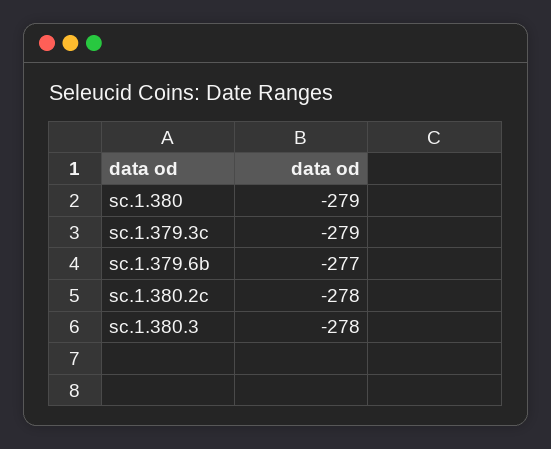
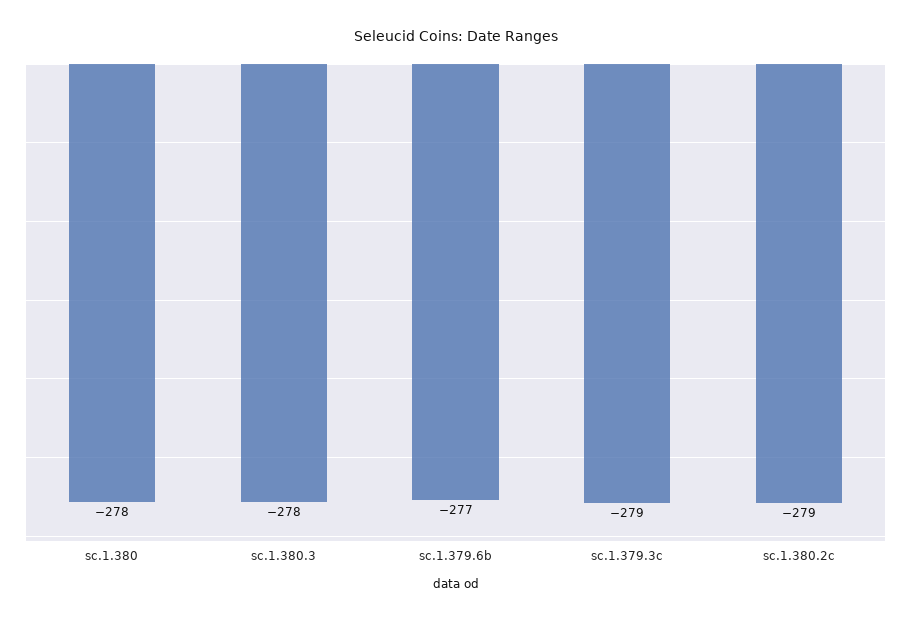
sc.1.380: -279 -> -278
sc.1.380.2c: -278 -> -279

